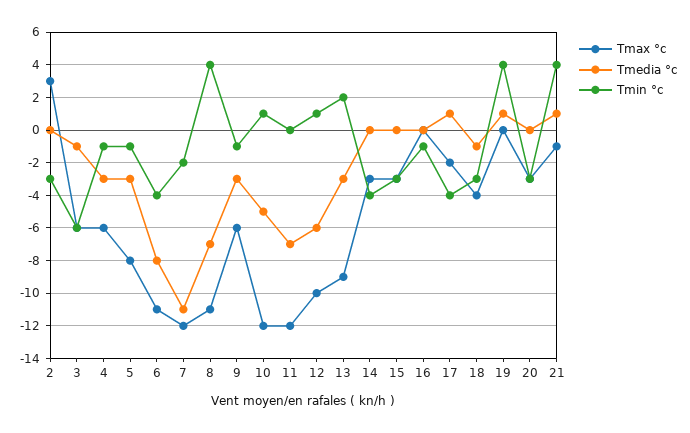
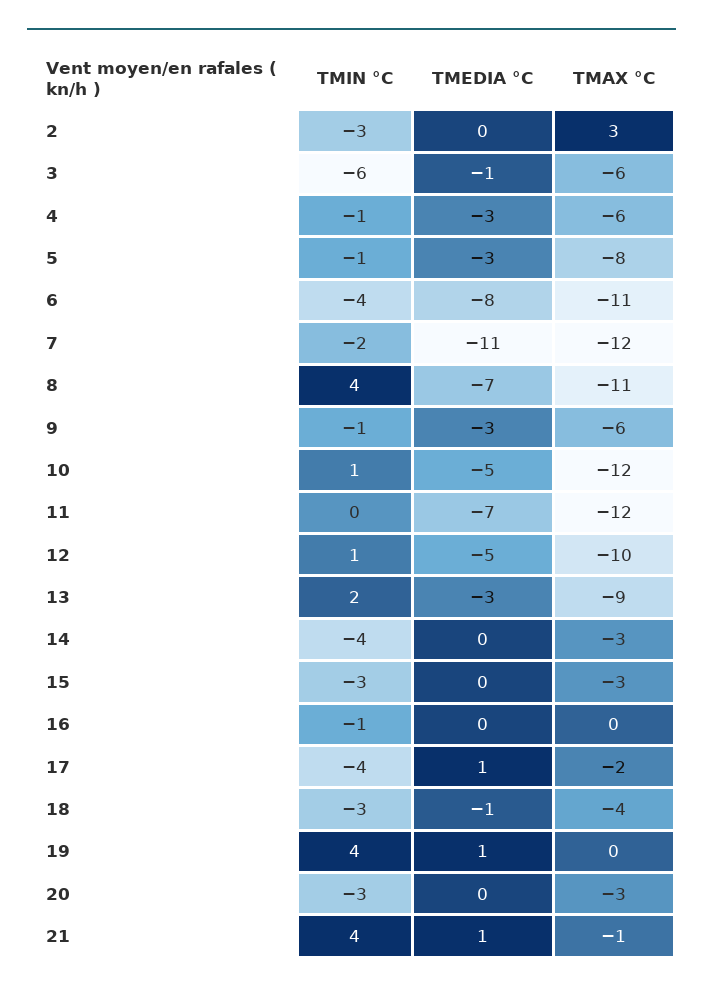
Tmedia °c, 12: -6 -> -5

